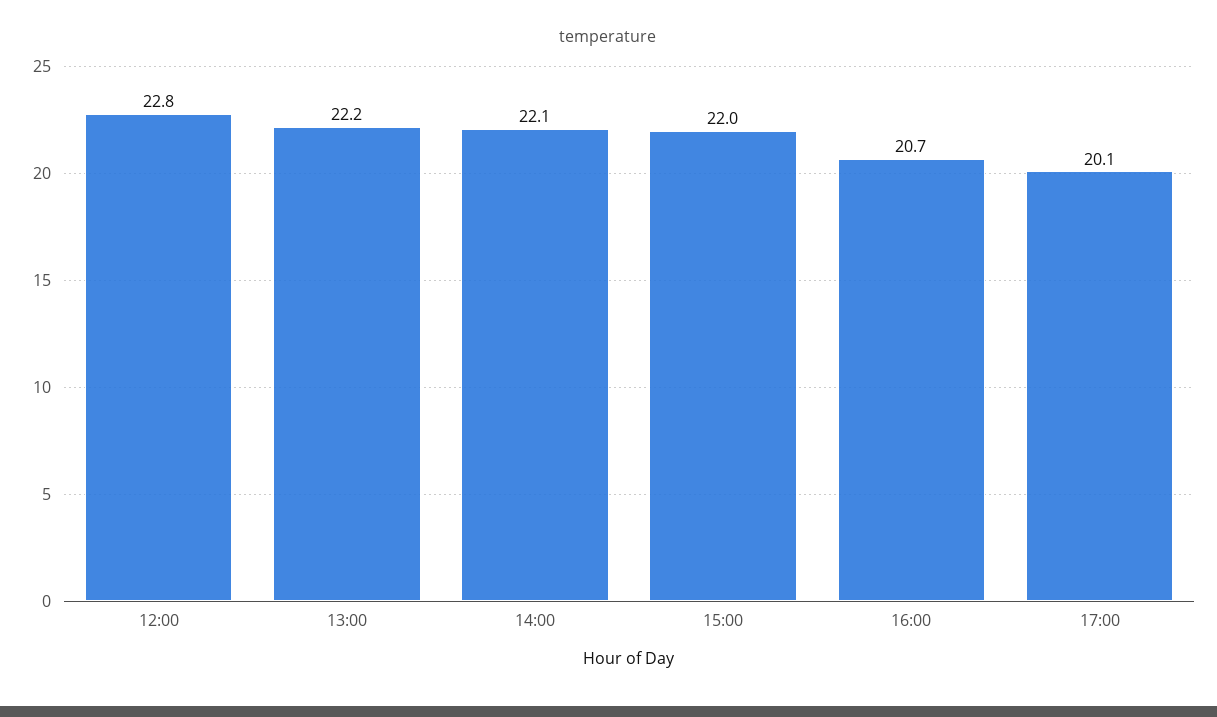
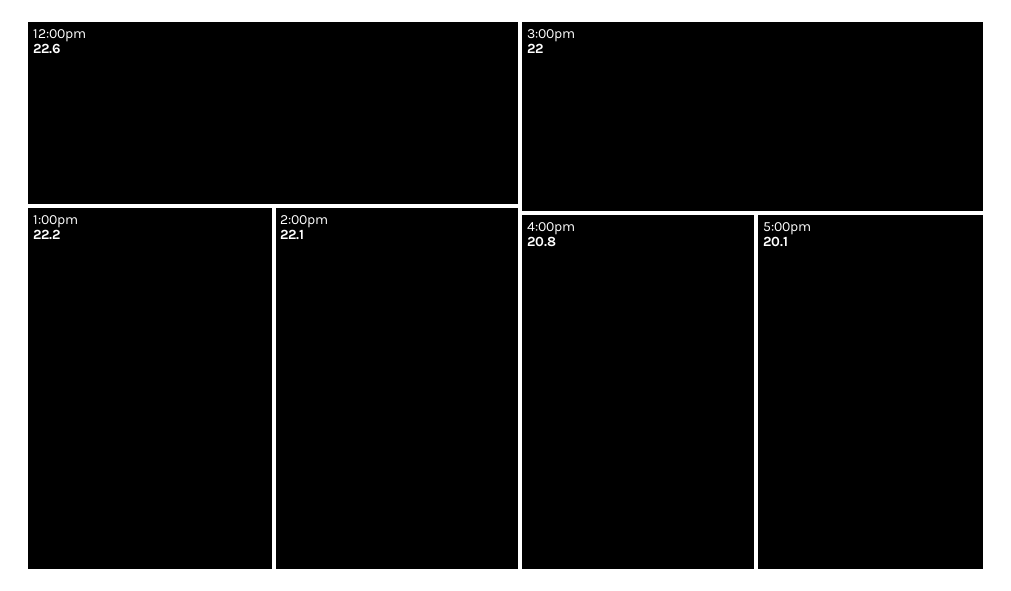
12:00: 22.8 -> 22.6
16:00: 20.7 -> 20.8

